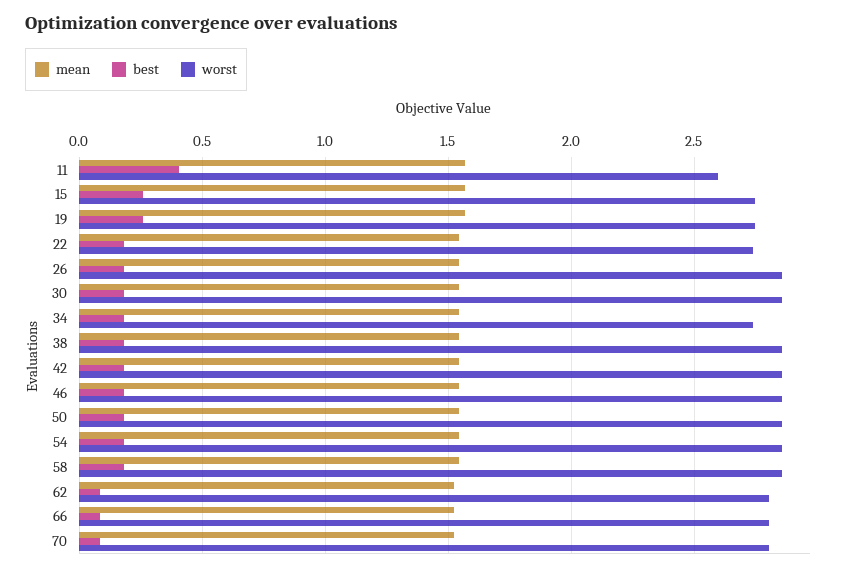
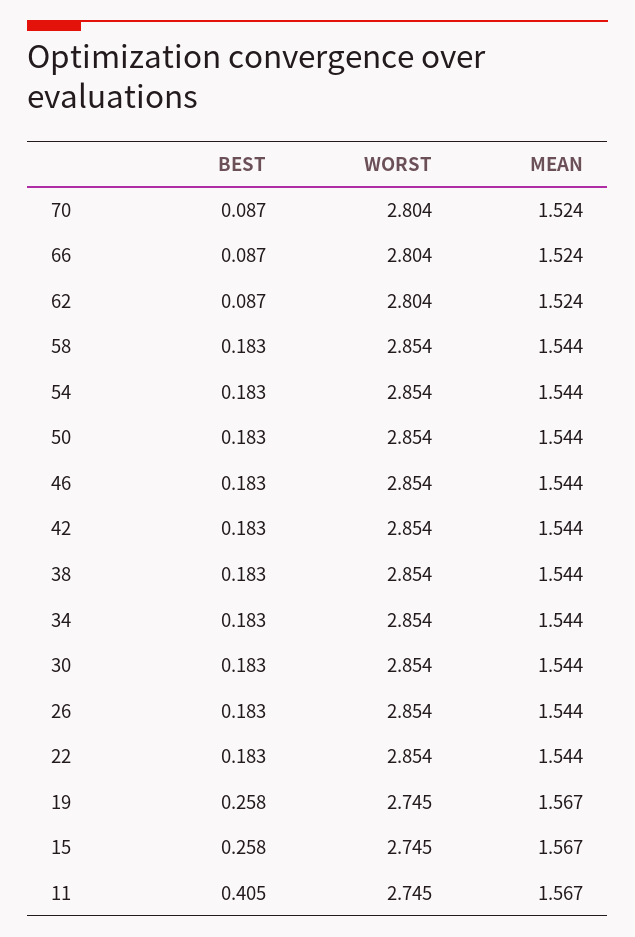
worst, 11: 2.6 -> 2.745
worst, 22: 2.75 -> 2.854
worst, 34: 2.75 -> 2.854

